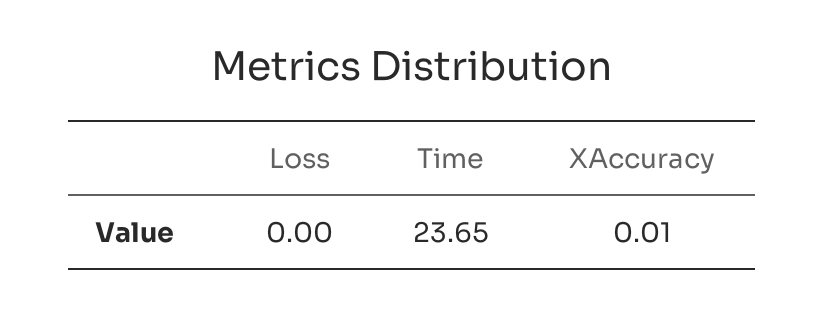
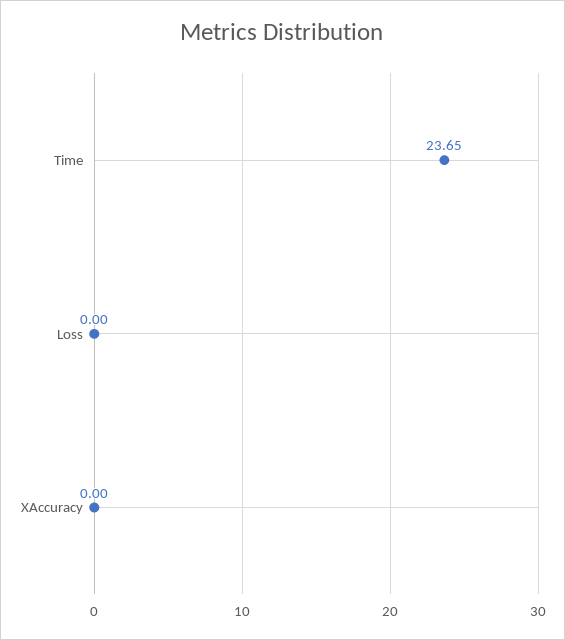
XAccuracy: 0.01 -> 0

